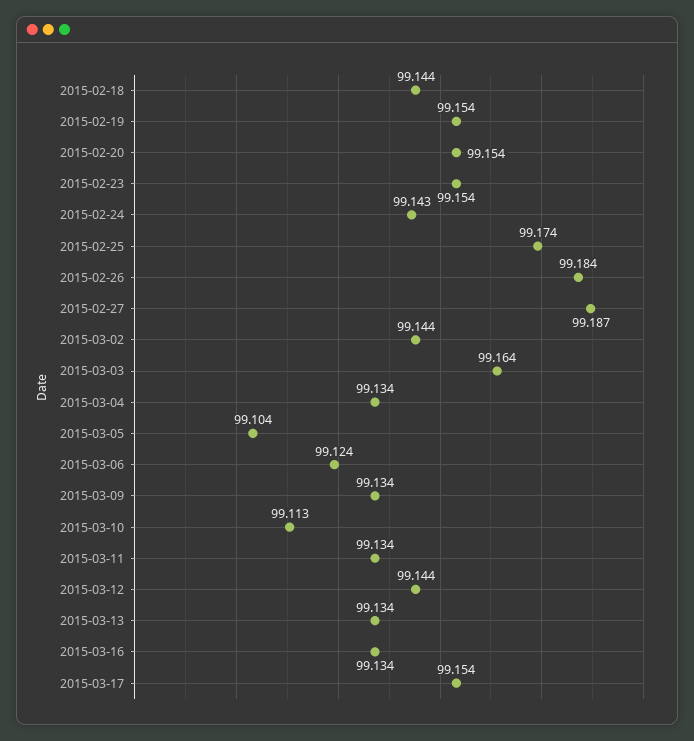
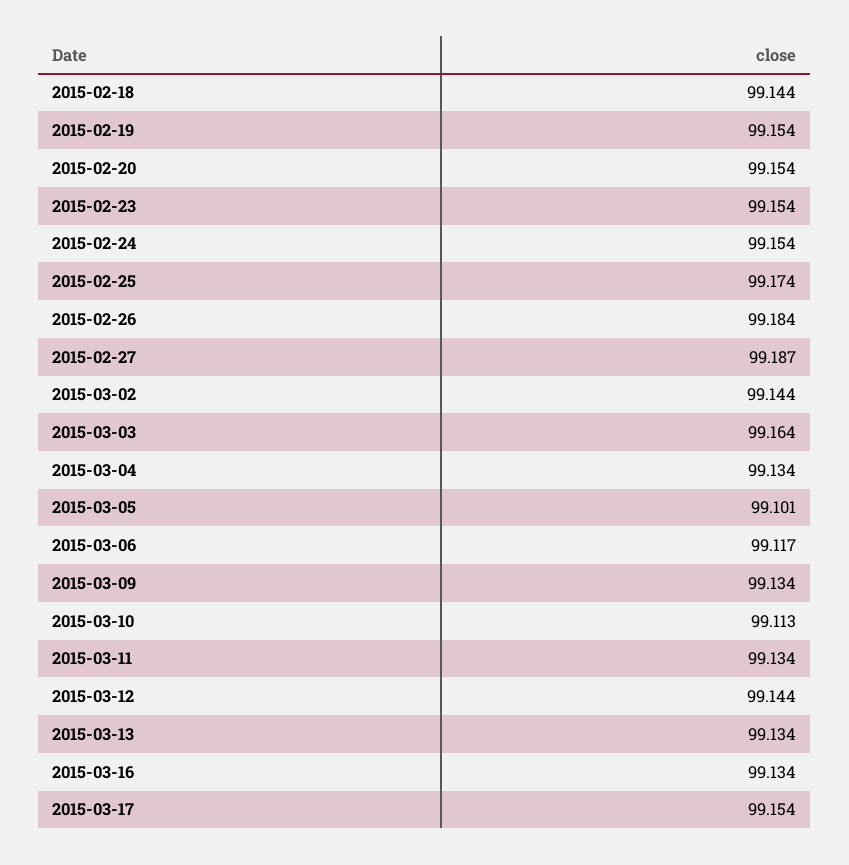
2015-02-24: 99.143 -> 99.154
2015-03-05: 99.104 -> 99.101
2015-03-06: 99.124 -> 99.117

